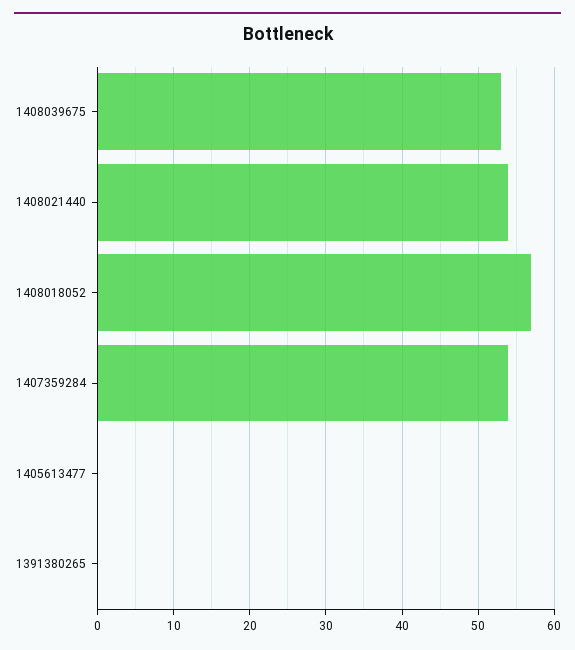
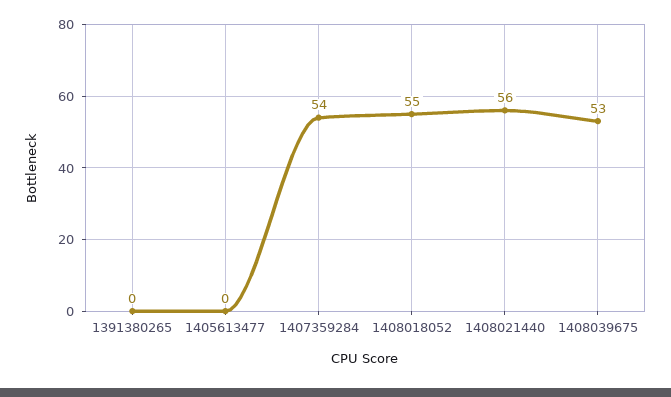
1408021440: 54 -> 56
1408018052: 57 -> 55

